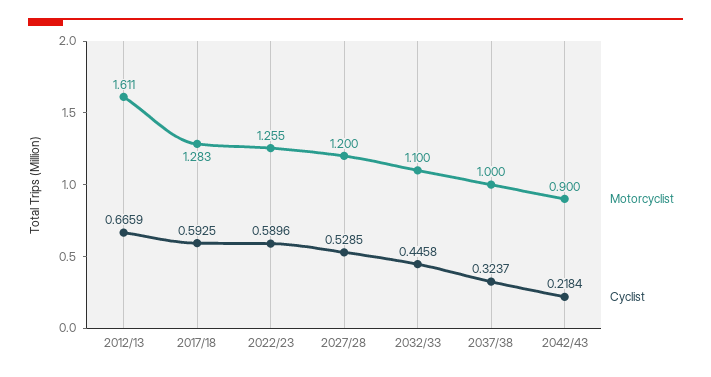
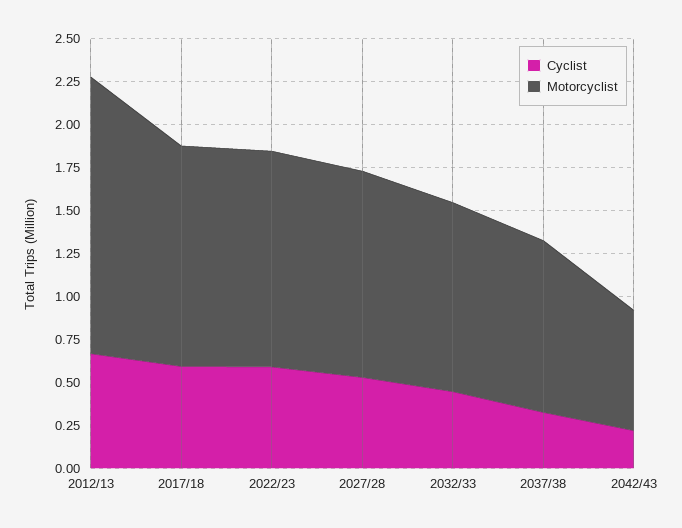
Motorcyclist, 2042/43: 0.9 -> 0.7

